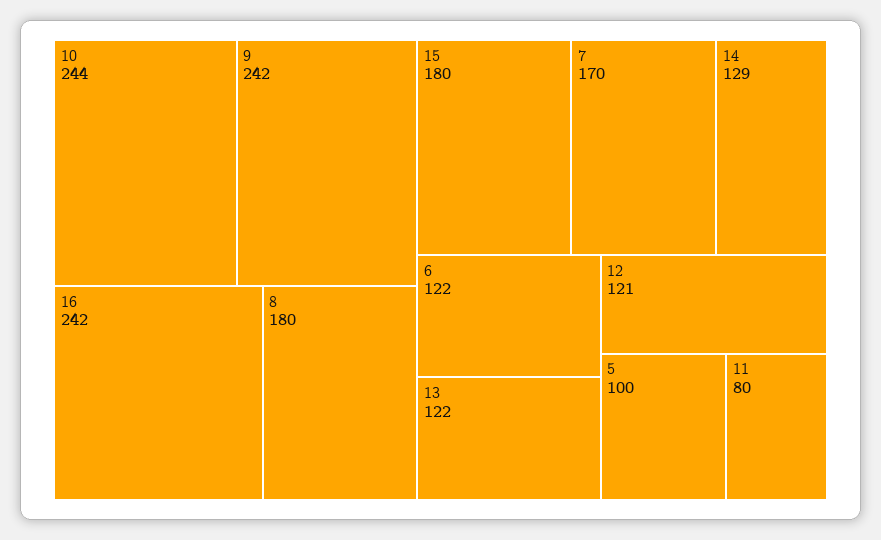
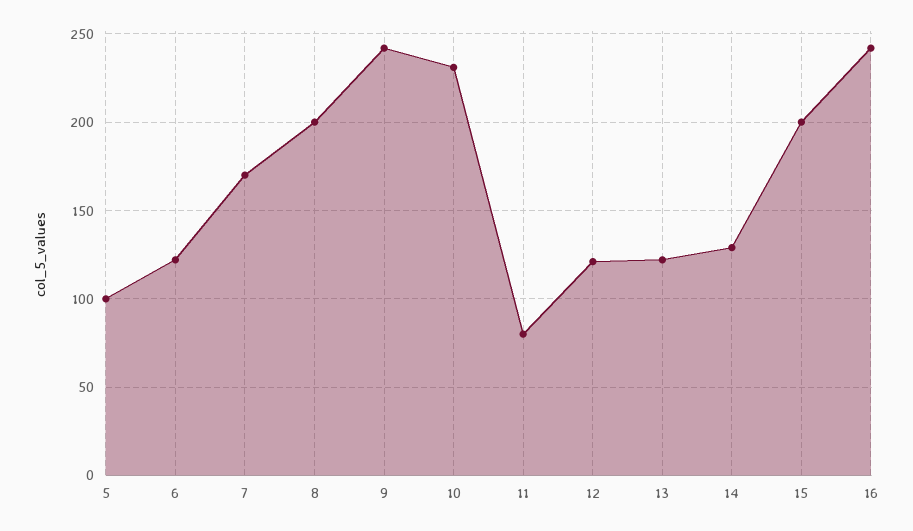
10: 244 -> 230
8: 180 -> 200
15: 180 -> 200

